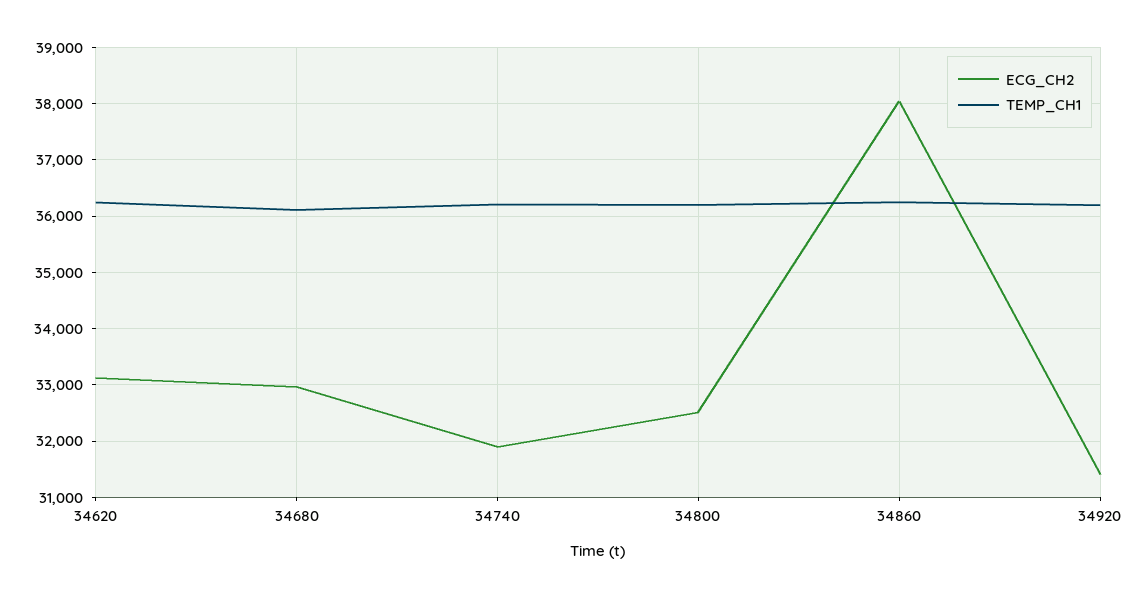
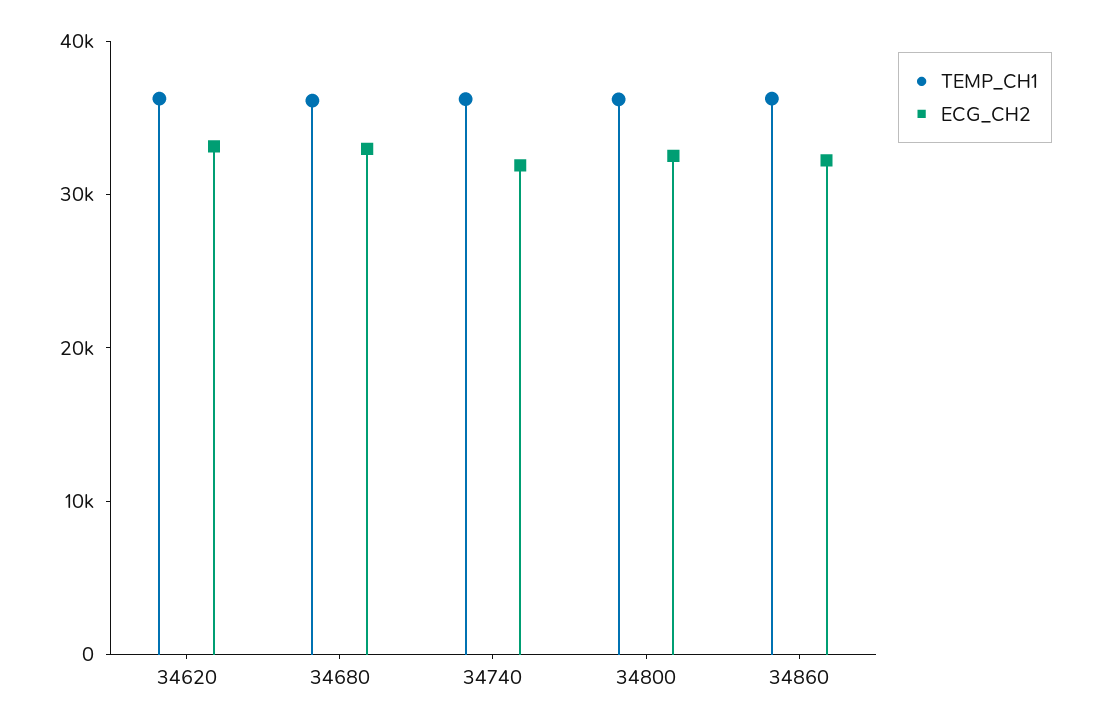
ECG_CH2, 34860: 38000 -> 32000
ECG_CH2, 34920: 31400 -> none
TEMP_CH1, 34920: 36200 -> none

